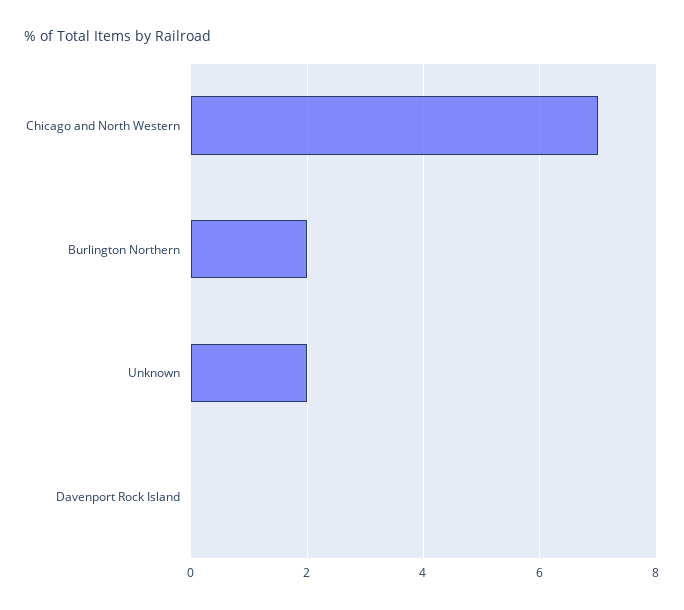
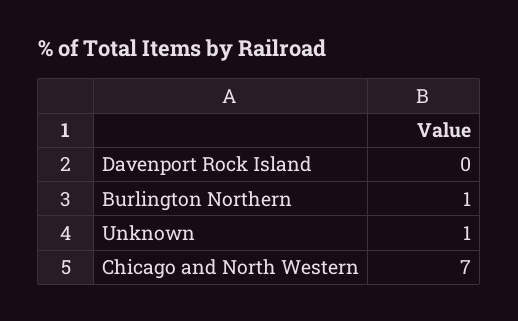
Burlington Northern: 2 -> 1
Unknown: 2 -> 1

